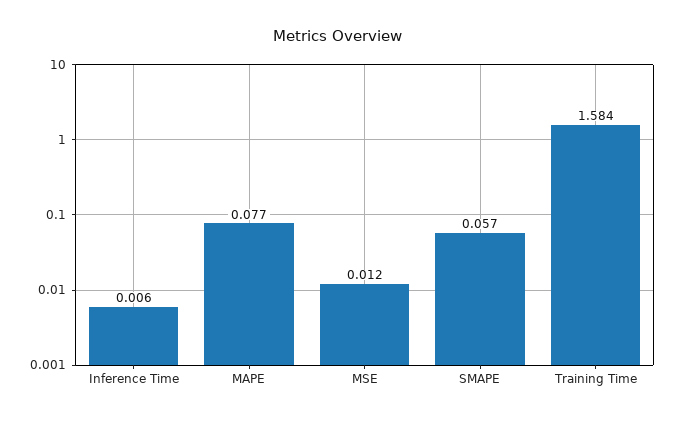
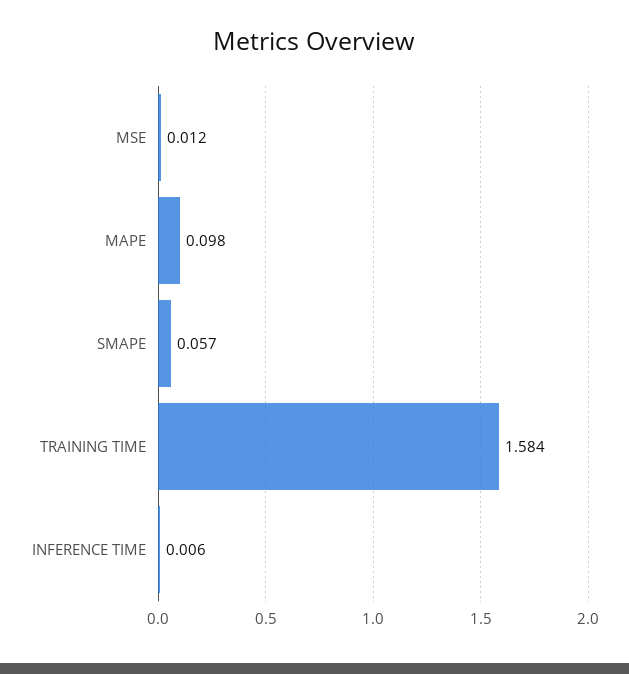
MAPE: 0.077 -> 0.098

